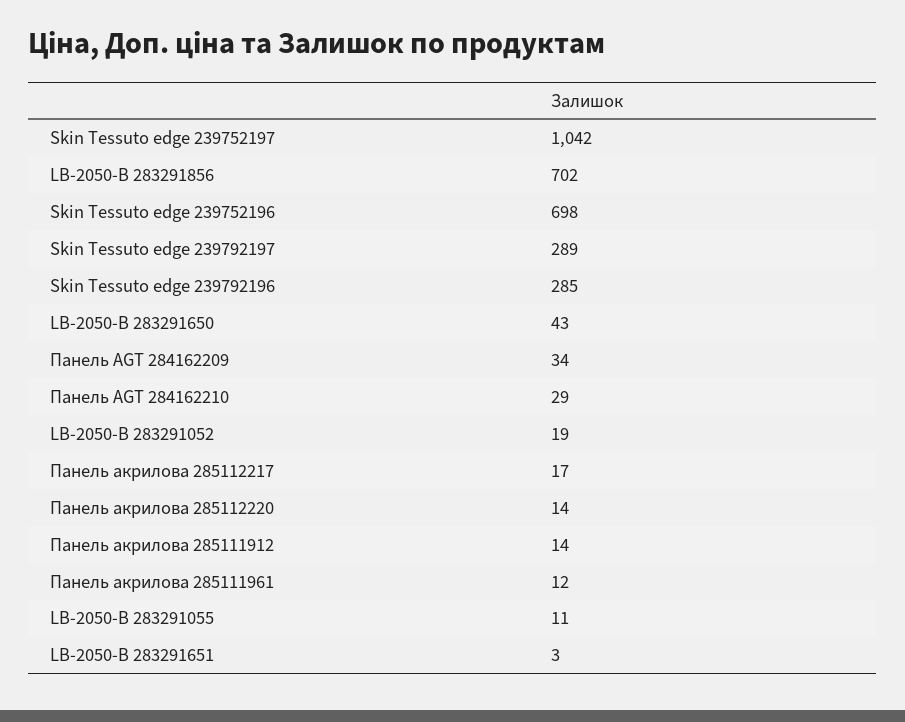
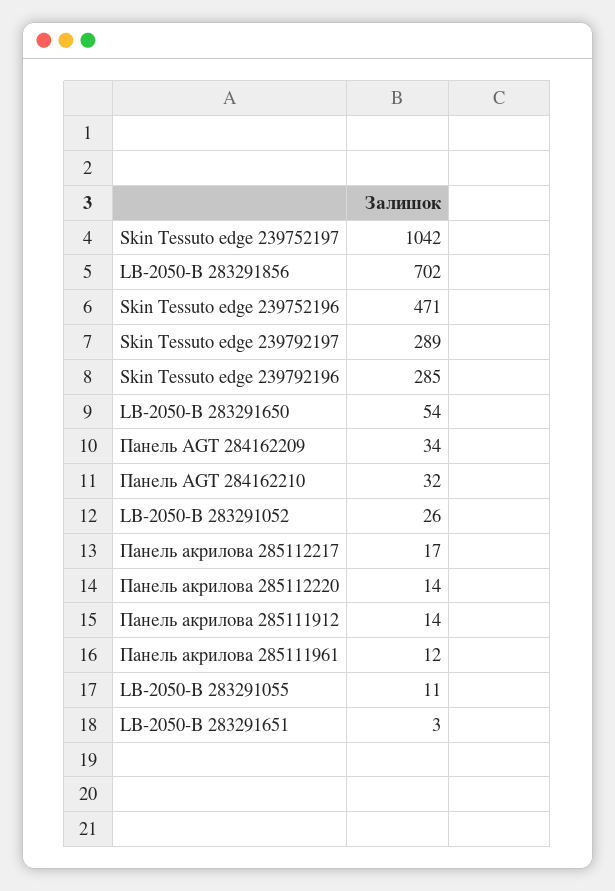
Skin Tessuto edge 239752196: 698 -> 471
LB-2050-В 283291650: 43 -> 54
Панель AGT 284162210: 29 -> 32
LB-2050-В 283291052: 19 -> 26

